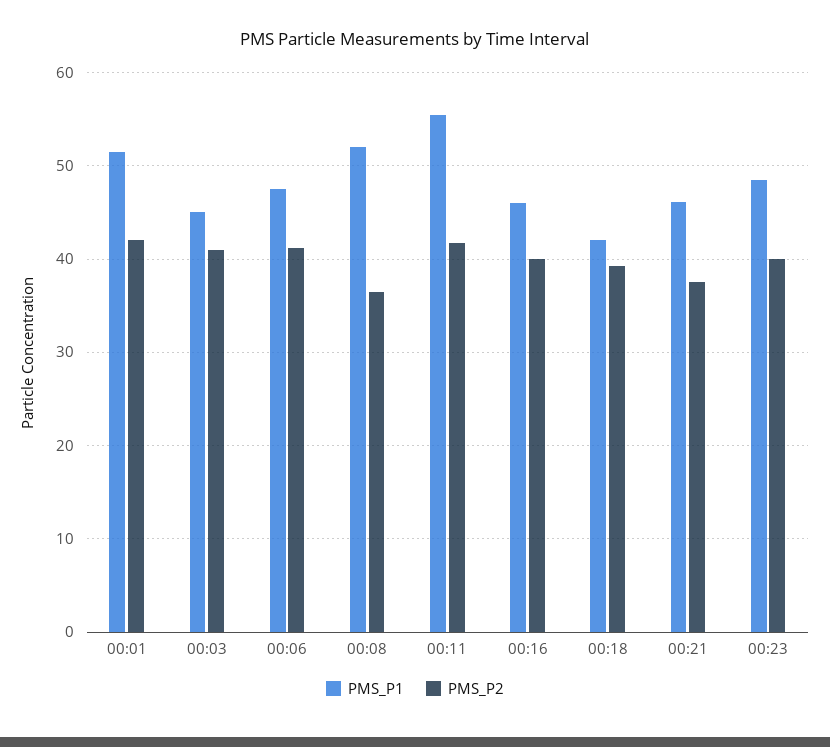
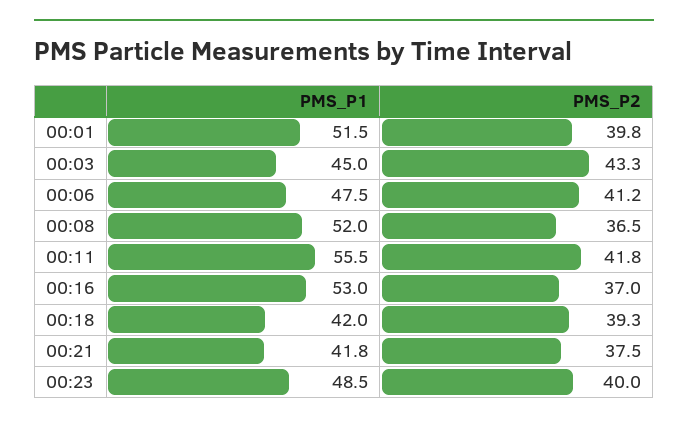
PMS_P2, 00:01: 42 -> 39.8
PMS_P2, 00:03: 41 -> 43.3
PMS_P1, 00:16: 46 -> 53
PMS_P2, 00:16: 40 -> 37
PMS_P1, 00:21: 46 -> 41.8

